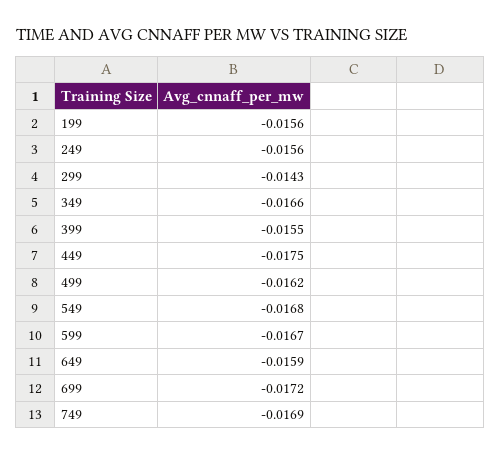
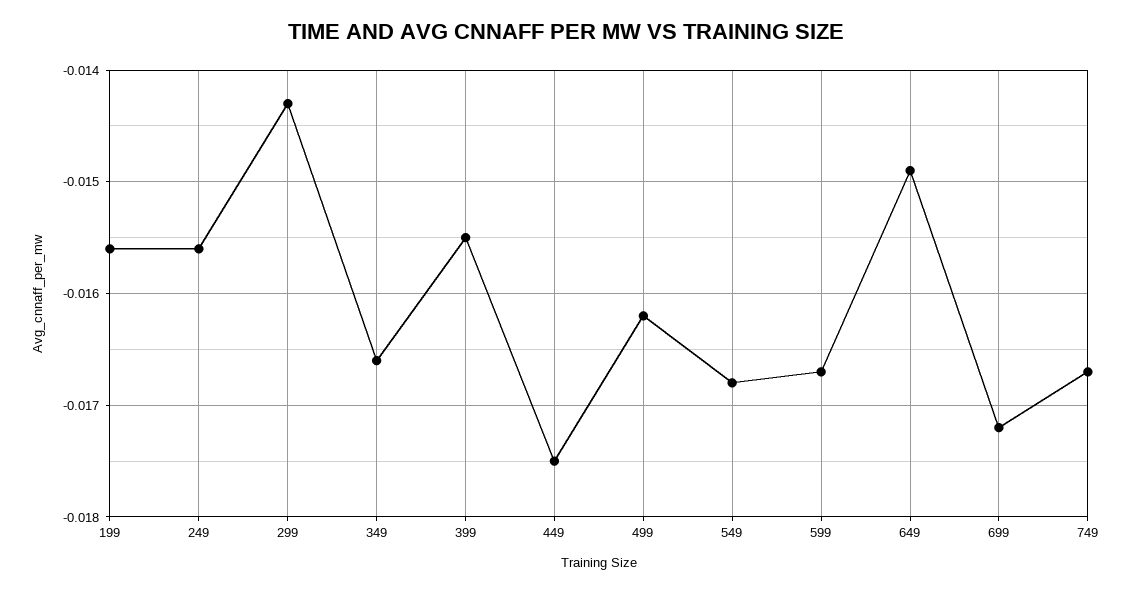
649: -0.0159 -> -0.0149
749: -0.0169 -> -0.0167

